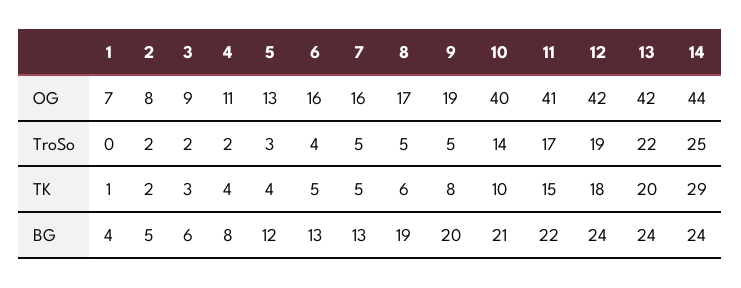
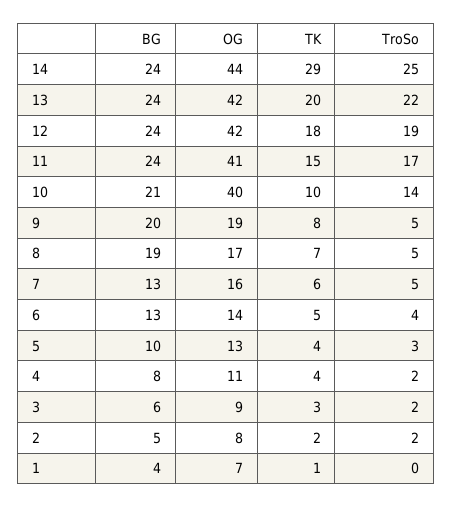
6, OG: 16 -> 14
7, TK: 5 -> 6
8, TK: 6 -> 7
5, BG: 12 -> 10
11, BG: 22 -> 24

